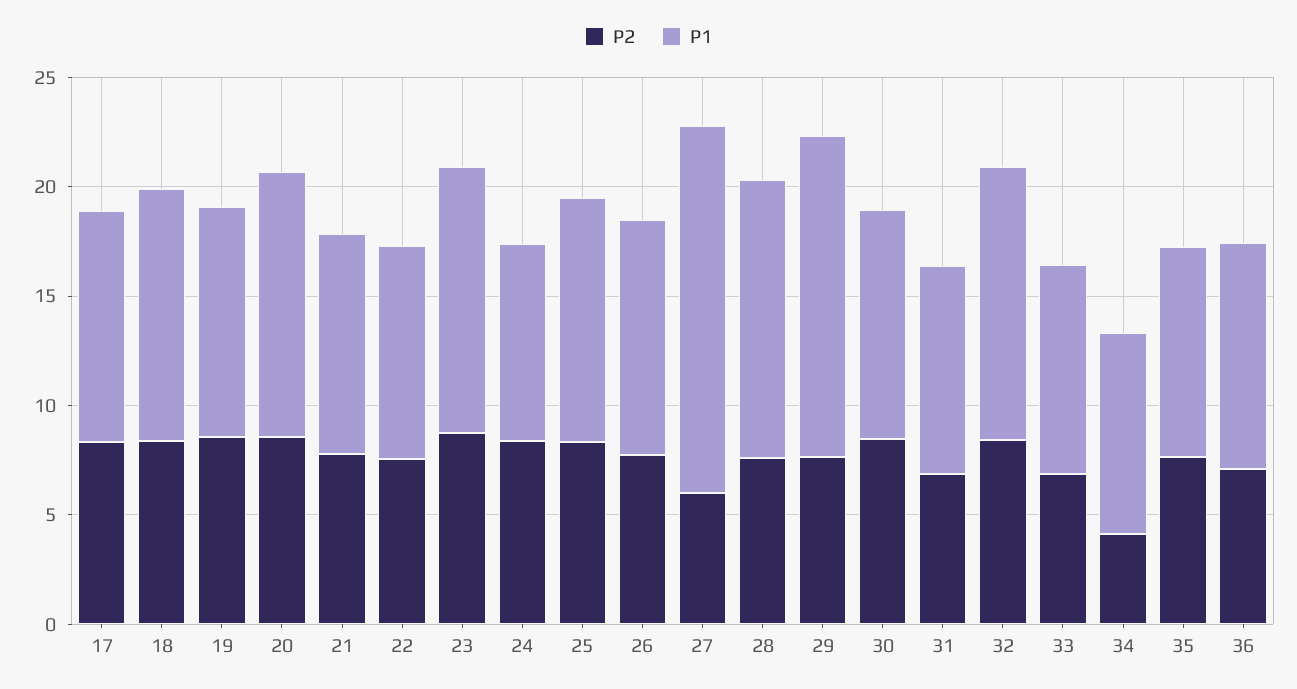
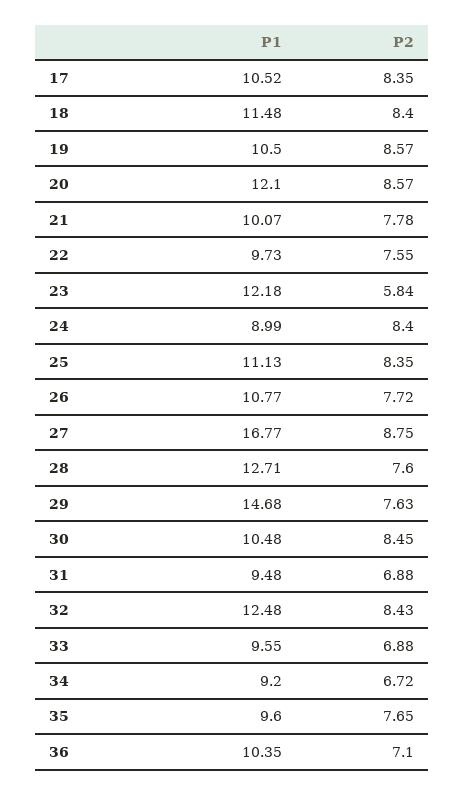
P2, 23: 9 -> 5.84
P2, 27: 6 -> 8.75
P2, 34: 4 -> 6.72

